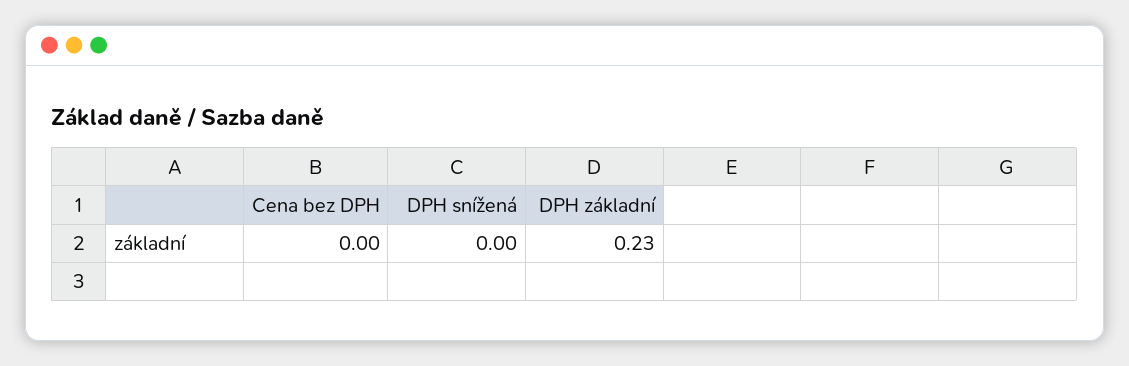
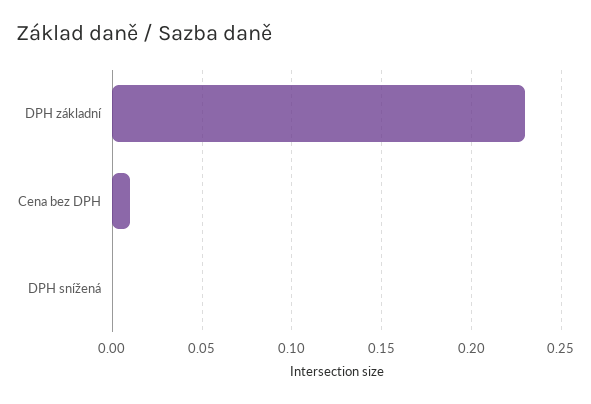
Cena bez DPH: 0 -> 0.01

